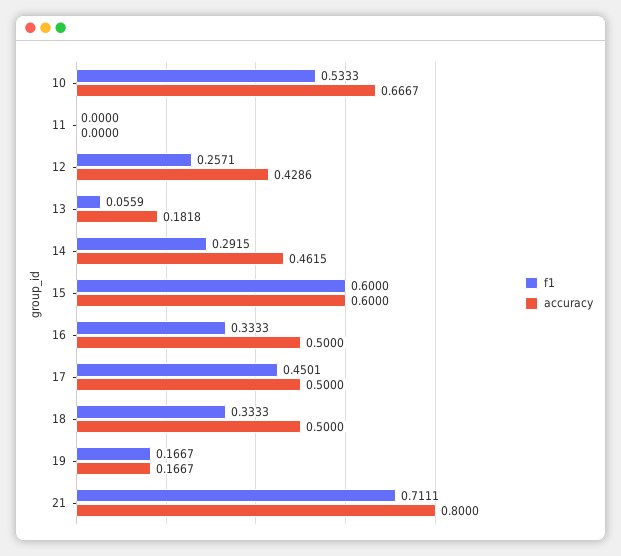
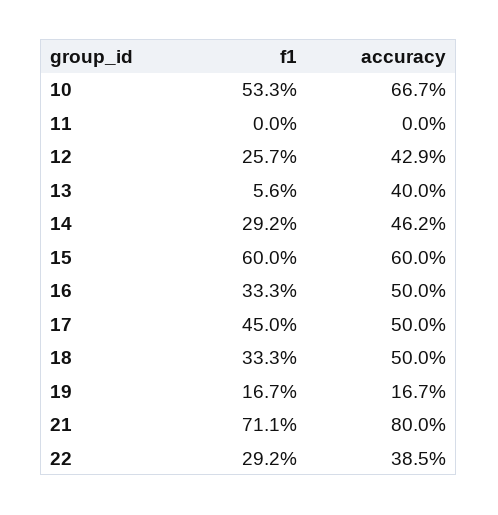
accuracy, 13: 0.1818 -> 0.4
f1, 22: none -> 0.292
accuracy, 22: none -> 0.385

